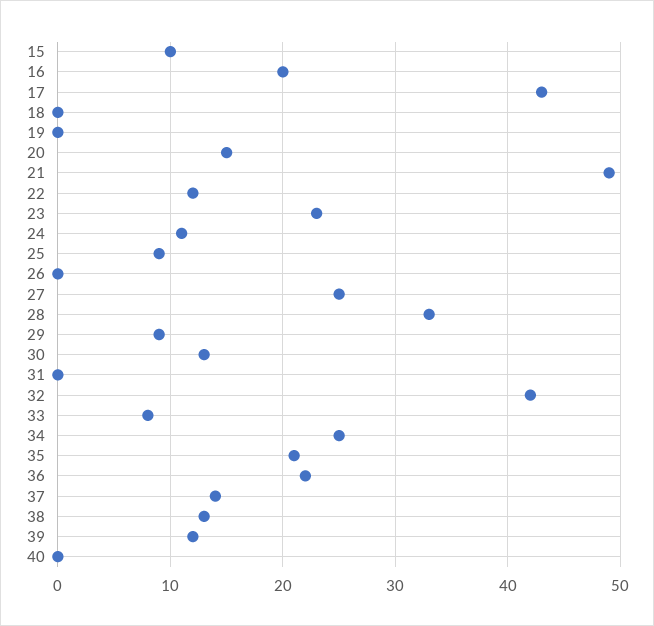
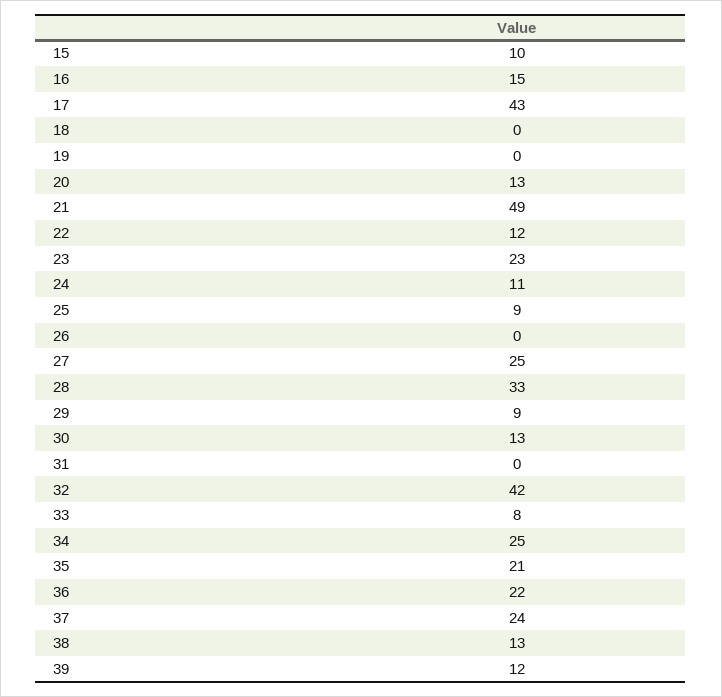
16: 20 -> 15
20: 15 -> 13
37: 14 -> 24
40: 0 -> none

